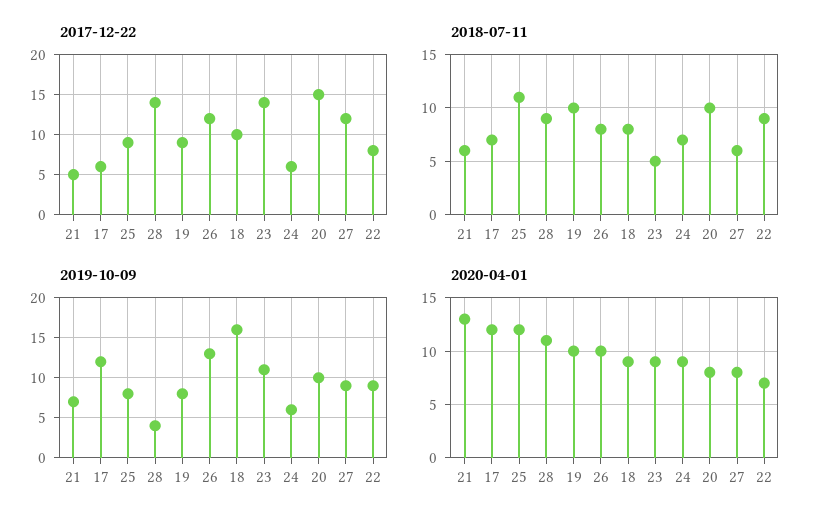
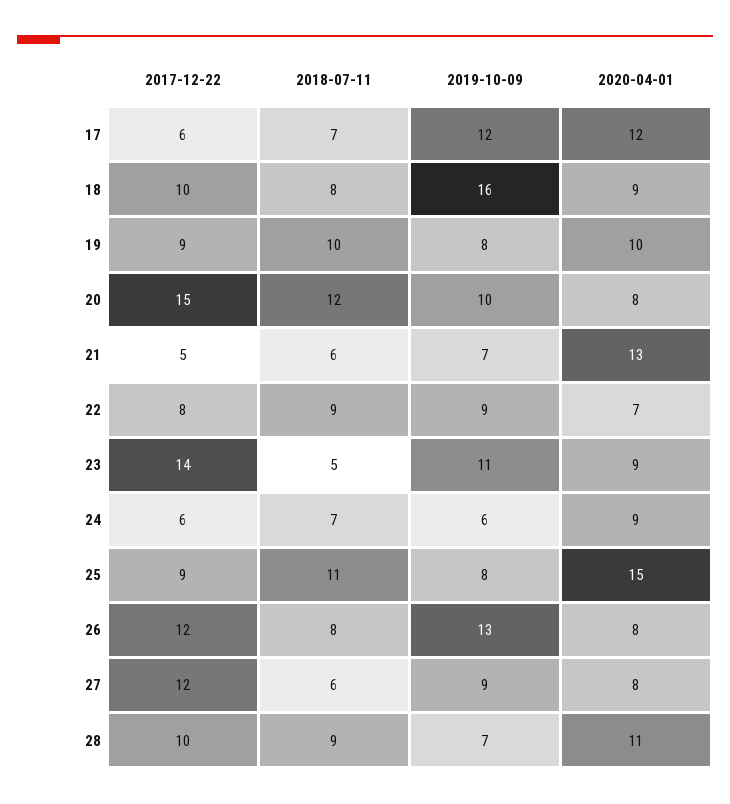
2017-12-22, 28: 14 -> 10
2018-07-11, 20: 10 -> 12
2019-10-09, 28: 4 -> 7
2020-04-01, 25: 12 -> 15
2020-04-01, 26: 10 -> 8

